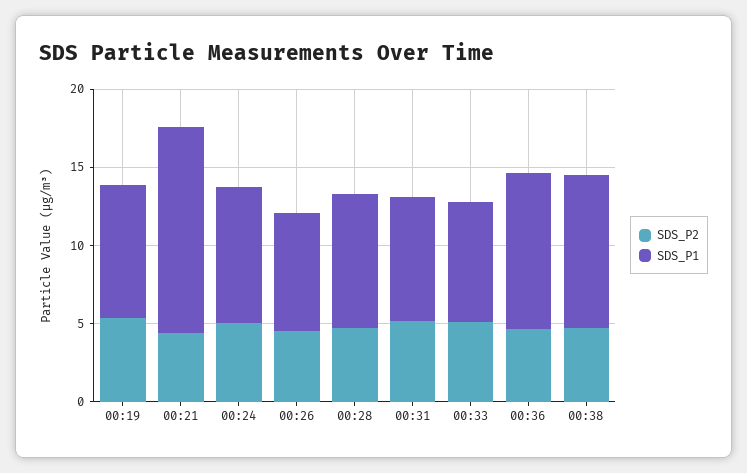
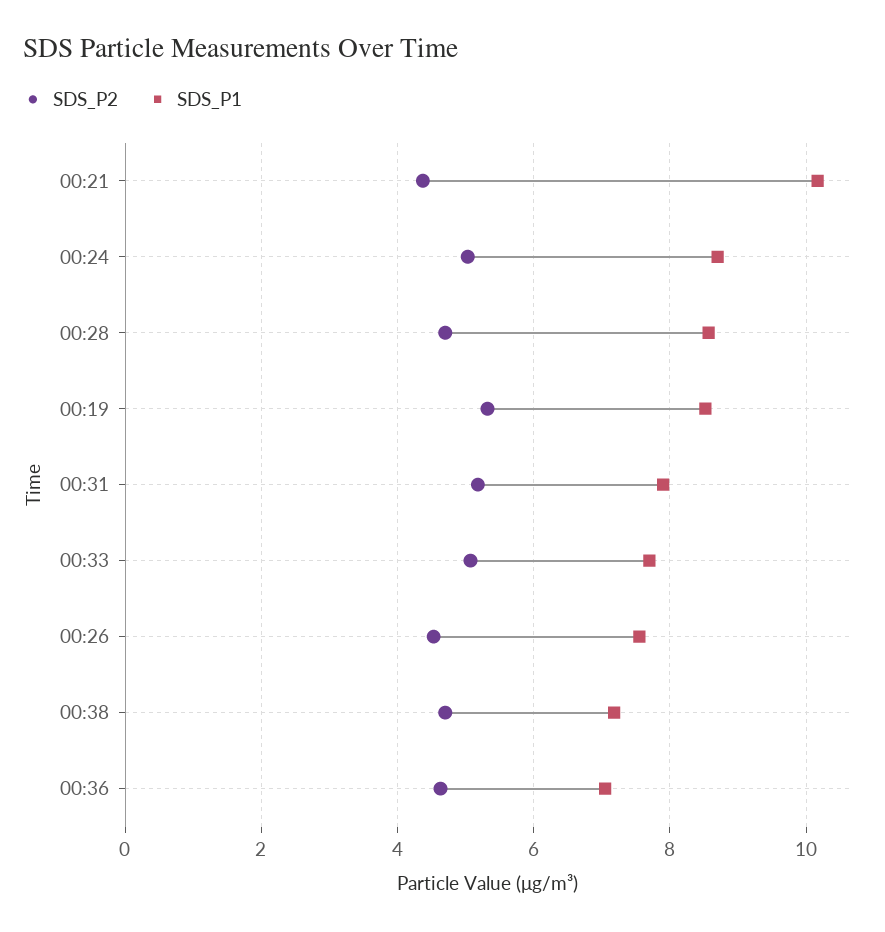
SDS_P1, 00:21: 13 -> 10.2
SDS_P1, 00:36: 10 -> 7
SDS_P1, 00:38: 10 -> 7.2

